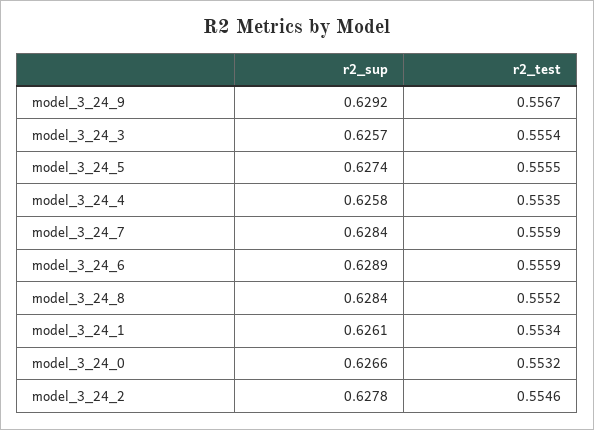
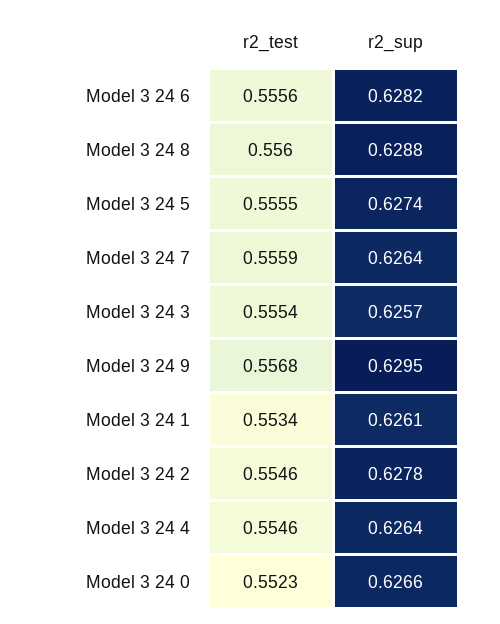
r2_sup, model_3_24_9: 0.6292 -> 0.6295
r2_test, model_3_24_9: 0.5567 -> 0.5568
r2_sup, model_3_24_4: 0.6258 -> 0.6264
r2_test, model_3_24_4: 0.5535 -> 0.5546
r2_sup, model_3_24_7: 0.6284 -> 0.6264
r2_sup, model_3_24_6: 0.6289 -> 0.6282
r2_test, model_3_24_6: 0.5559 -> 0.5556
r2_sup, model_3_24_8: 0.6284 -> 0.6288
r2_test, model_3_24_8: 0.5552 -> 0.556
r2_test, model_3_24_0: 0.5532 -> 0.5523

